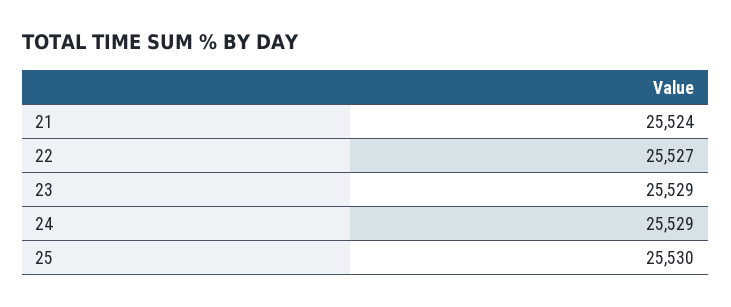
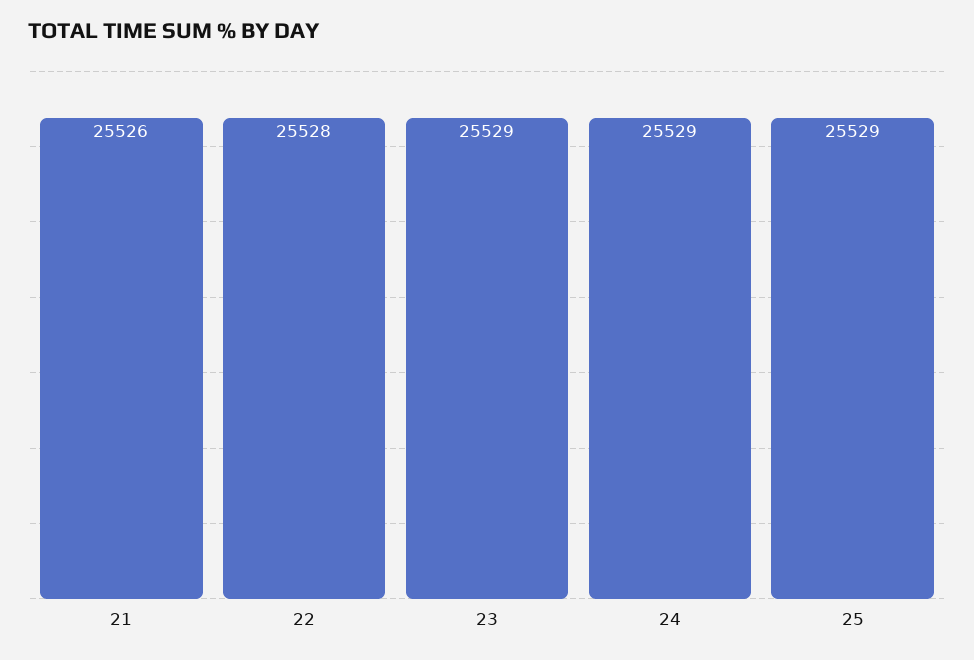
21: 25524 -> 25526
22: 25527 -> 25528
25: 25530 -> 25529

